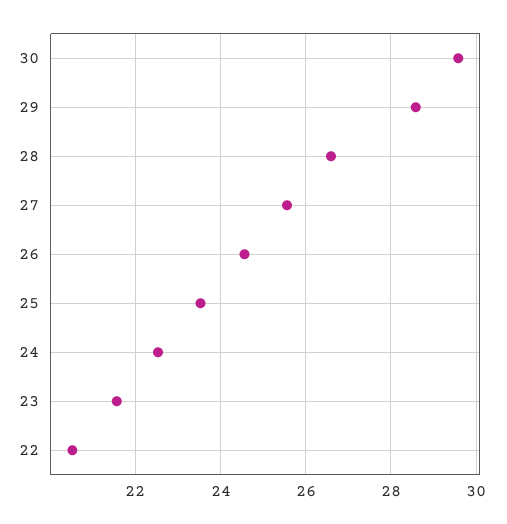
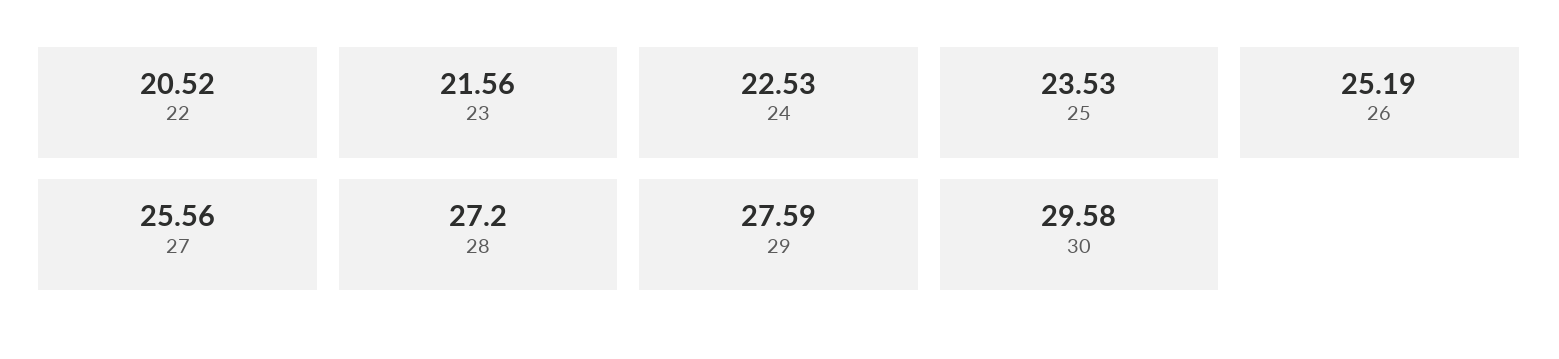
29: 28.6 -> 27.59
28: 26.6 -> 27.2
26: 24.6 -> 25.19

